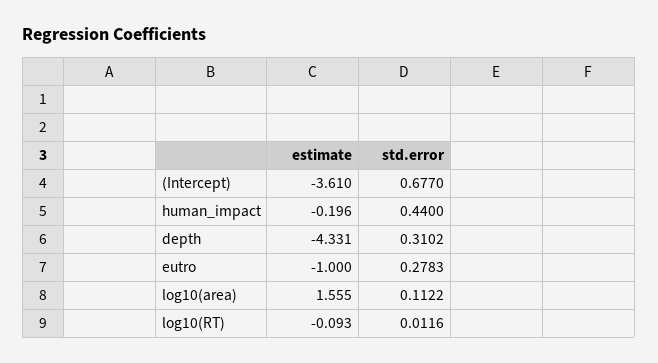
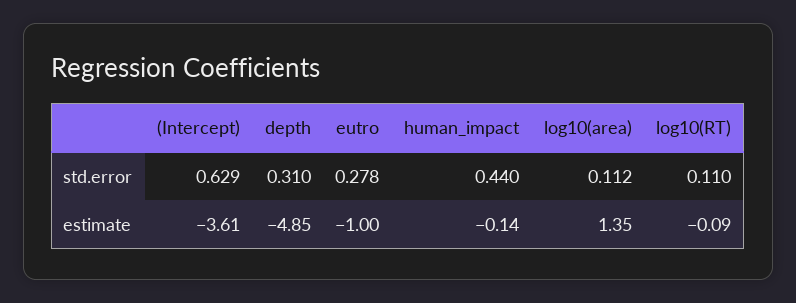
std.error, (Intercept): 0.677 -> 0.629
estimate, human_impact: -0.196 -> -0.14
estimate, depth: -4.331 -> -4.85
estimate, log10(area): 1.555 -> 1.35
std.error, log10(RT): 0.0116 -> 0.11

